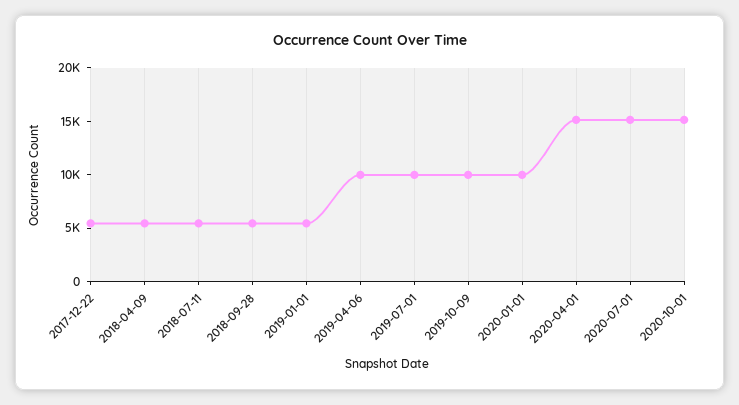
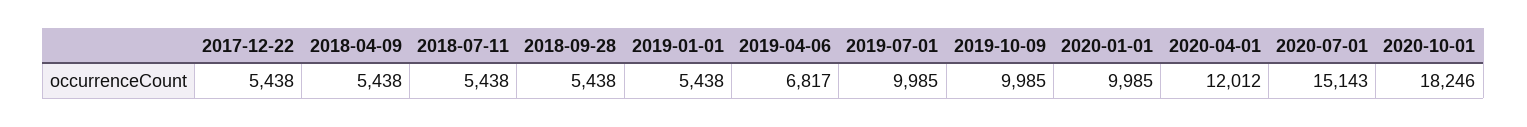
2019-04-06: 10000 -> 6817
2020-04-01: 15000 -> 12012
2020-10-01: 15000 -> 18246

